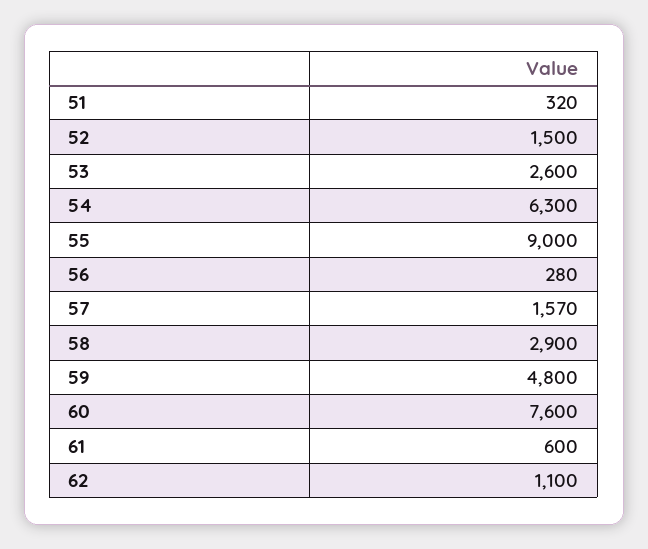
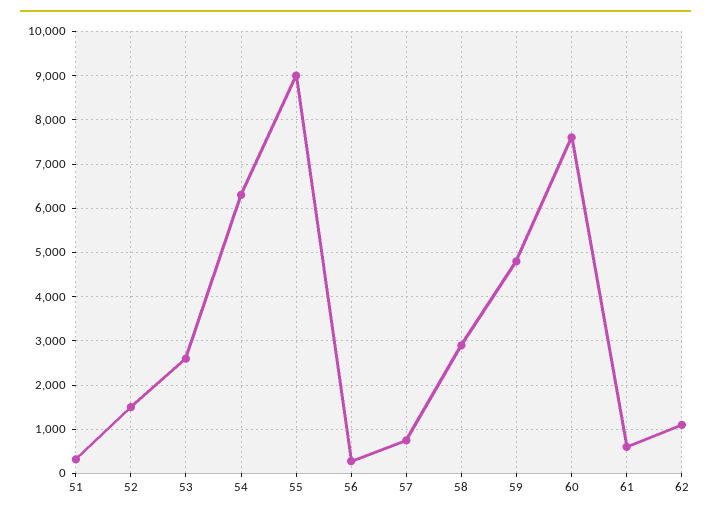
57: 1570 -> 800

